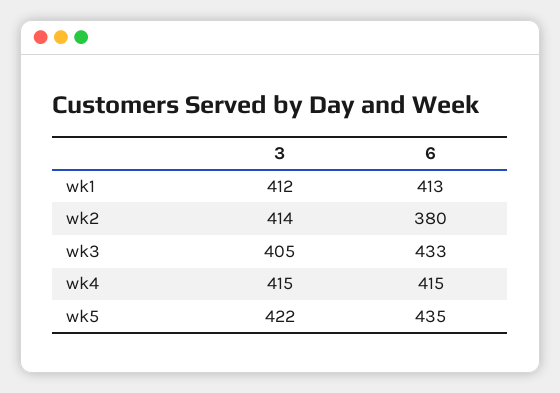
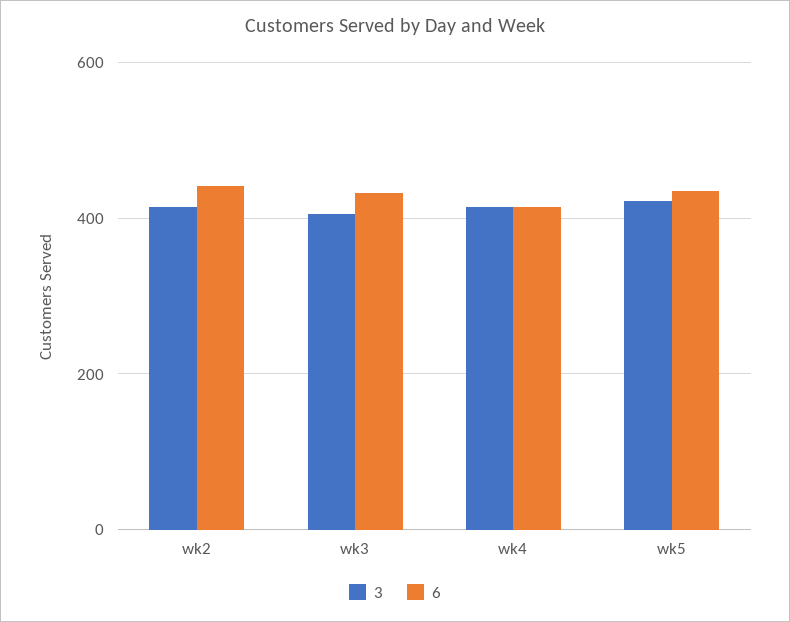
3, wk1: 412 -> none
6, wk1: 413 -> none
6, wk2: 380 -> 440

